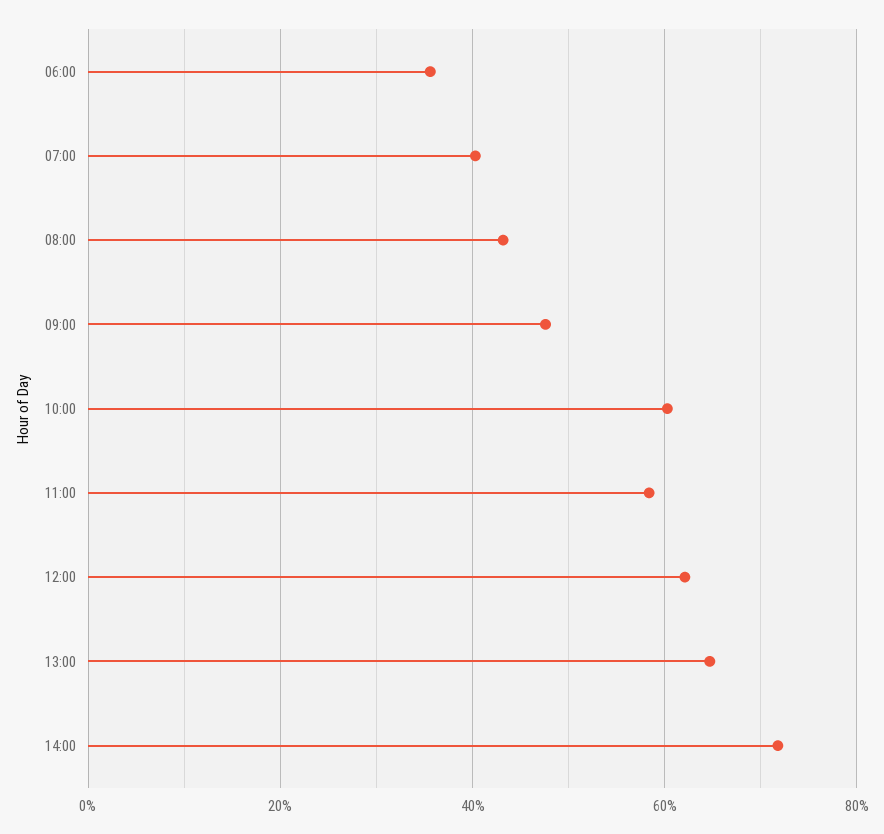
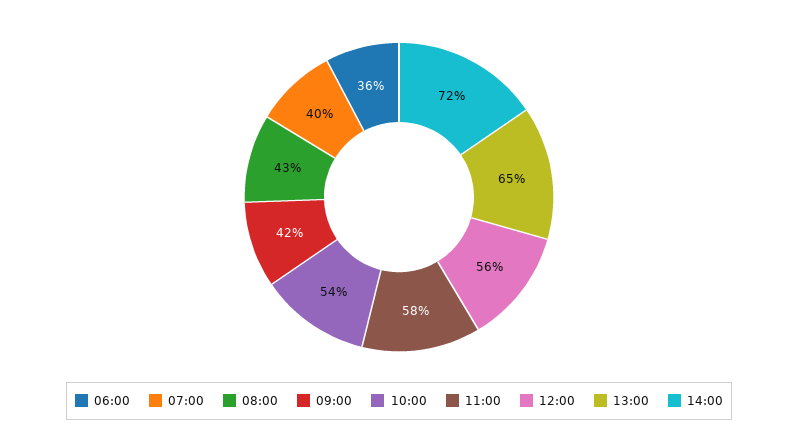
09:00: 48 -> 42
10:00: 60 -> 54
12:00: 62 -> 56

